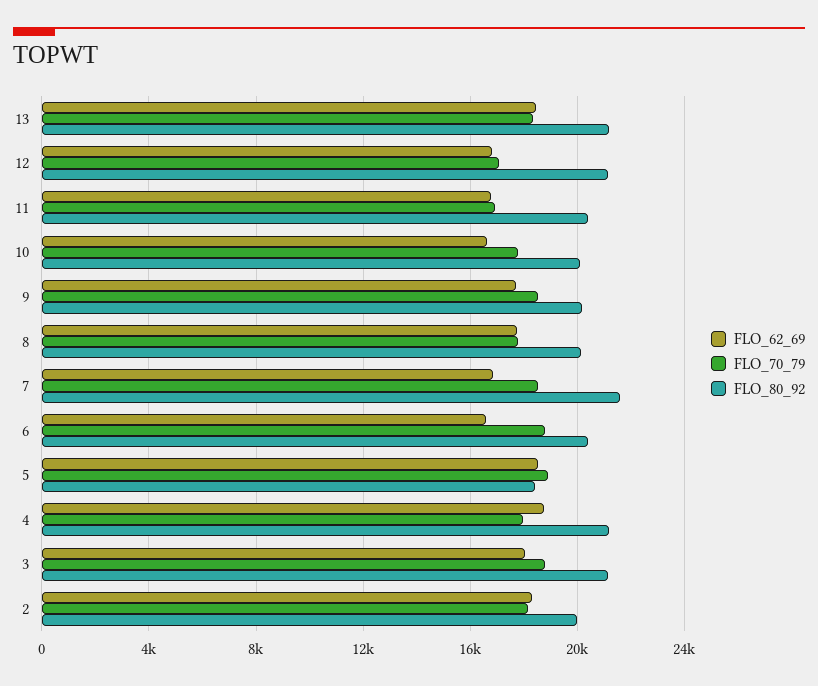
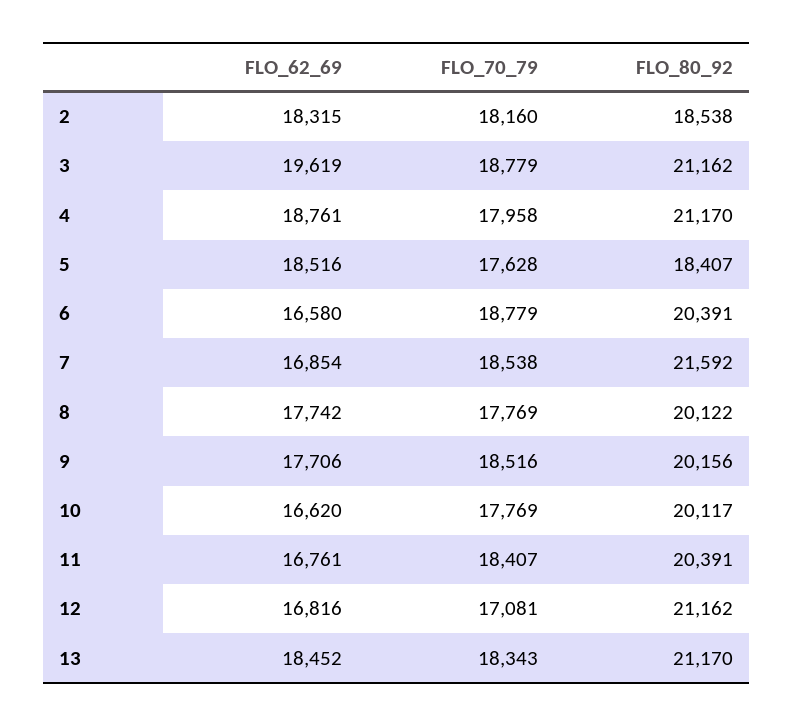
FLO_70_79, 11: 17000 -> 18407
FLO_70_79, 5: 19000 -> 17628
FLO_62_69, 3: 18000 -> 19619
FLO_80_92, 2: 20000 -> 18538

